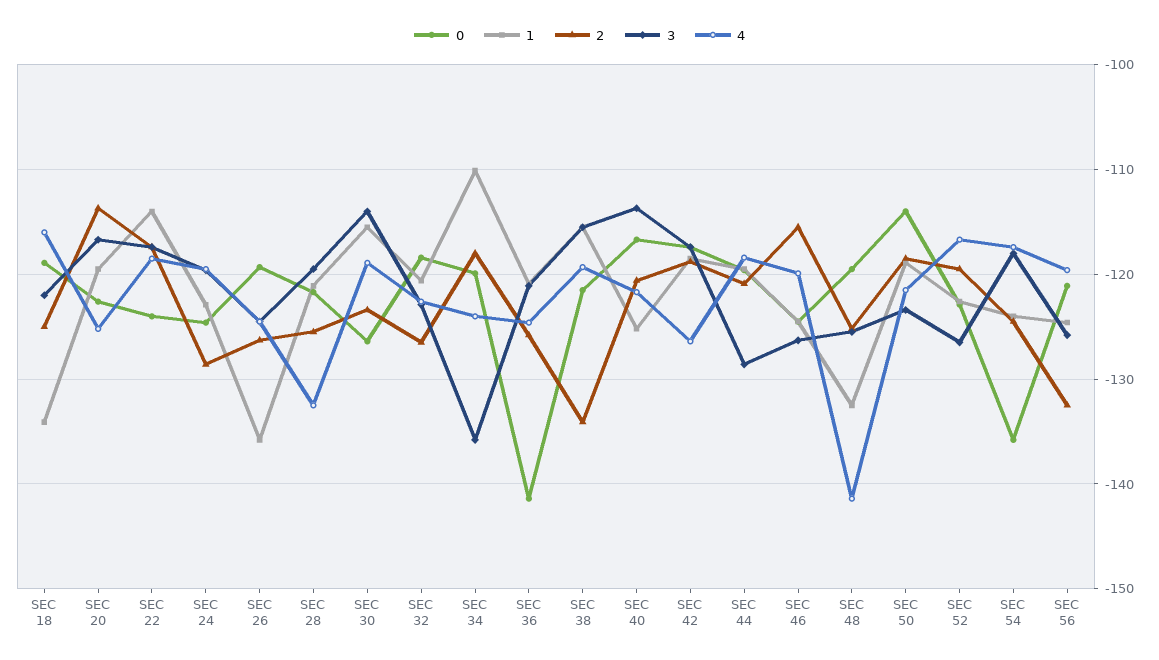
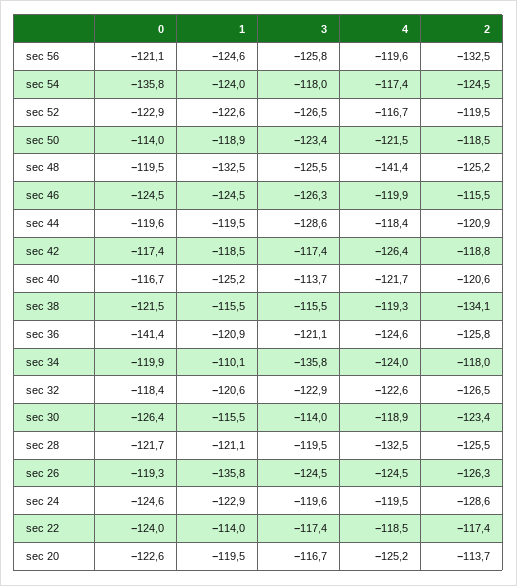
0, SEC 18: -119 -> none
1, SEC 18: -134 -> none
2, SEC 18: -125 -> none
3, SEC 18: -122 -> none
4, SEC 18: -116 -> none

